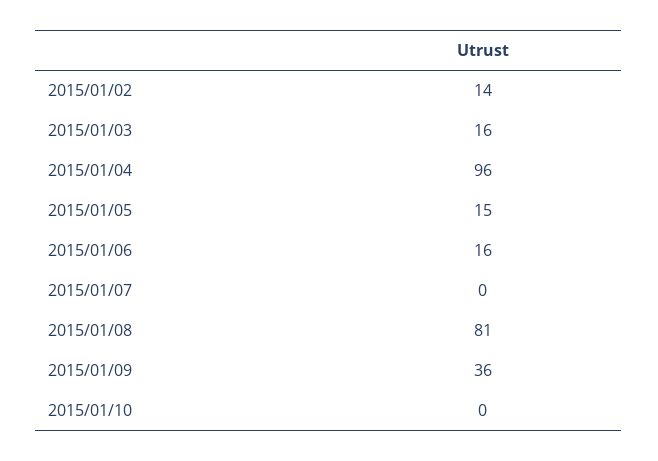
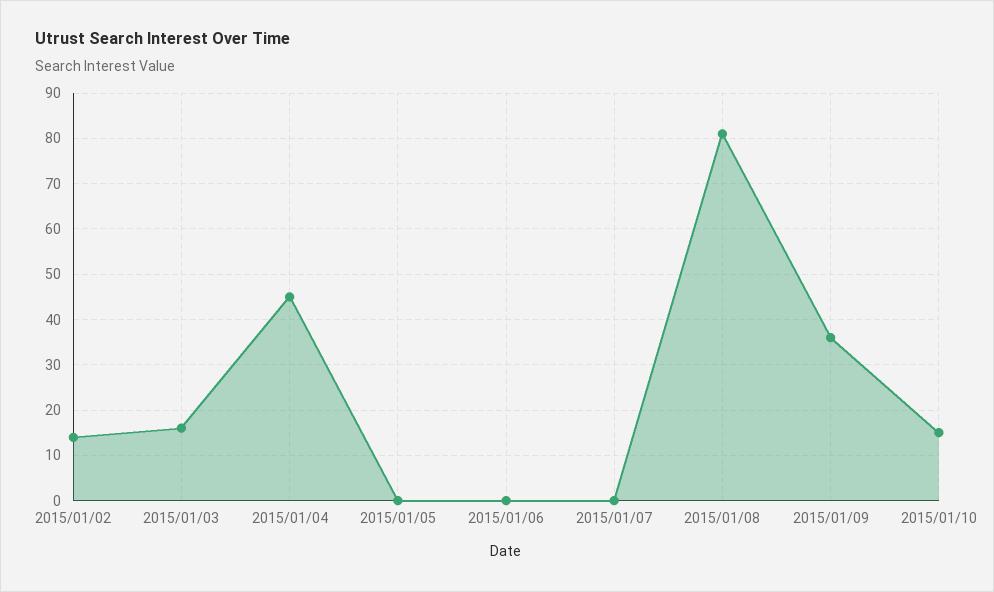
2015/01/04: 96 -> 45
2015/01/05: 15 -> 0
2015/01/06: 16 -> 0
2015/01/10: 0 -> 15

